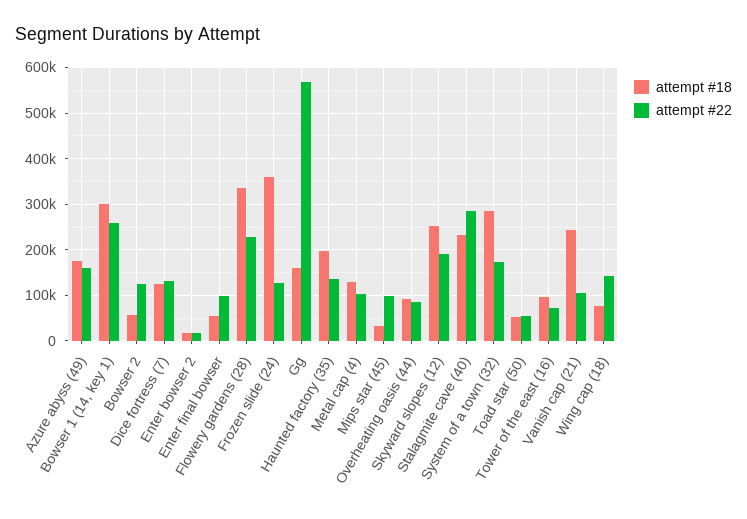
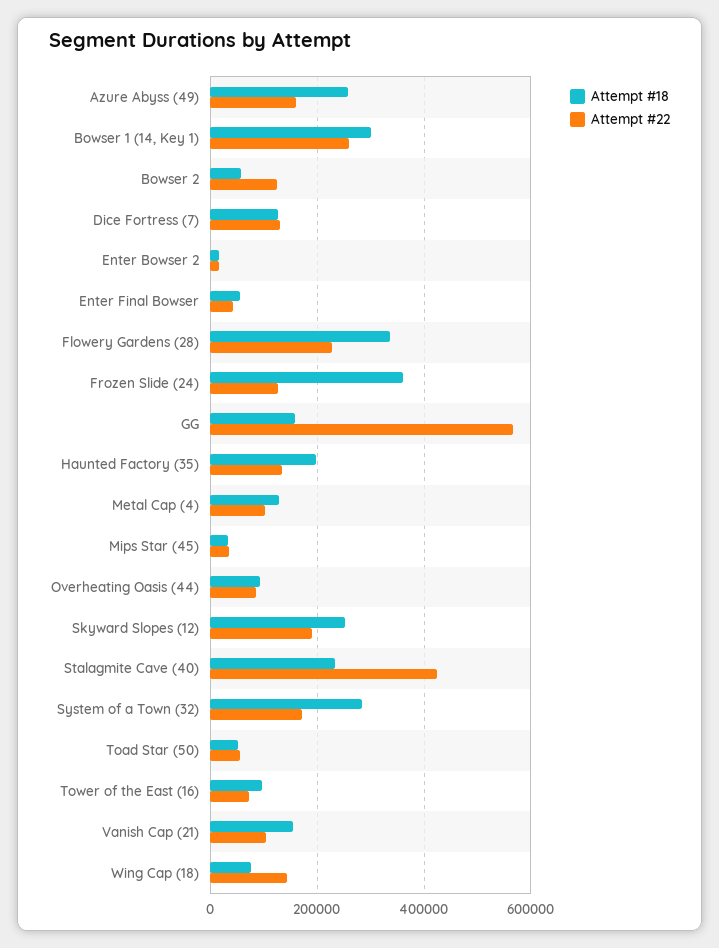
attempt #18, Azure abyss (49): 180000 -> 260000
attempt #22, Enter final bowser: 100000 -> 40000
attempt #22, Mips star (45): 100000 -> 40000
attempt #22, Stalagmite cave (40): 280000 -> 420000
attempt #18, Vanish cap (21): 240000 -> 160000

